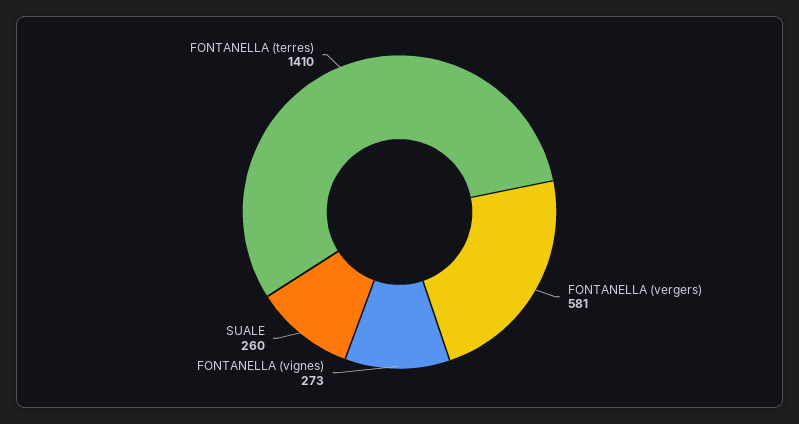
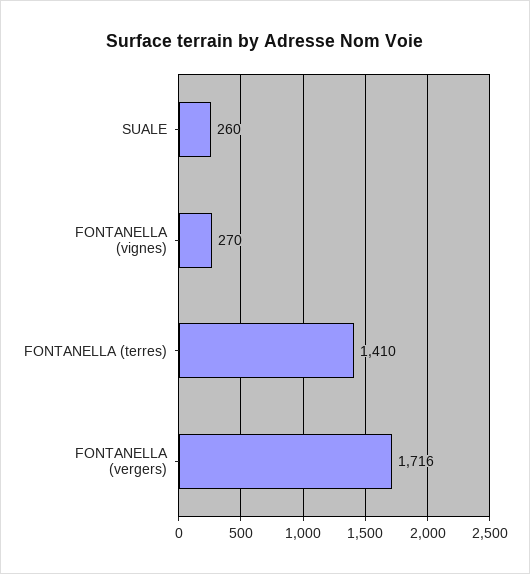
FONTANELLA (vergers): 581 -> 1716
FONTANELLA (vignes): 273 -> 270

